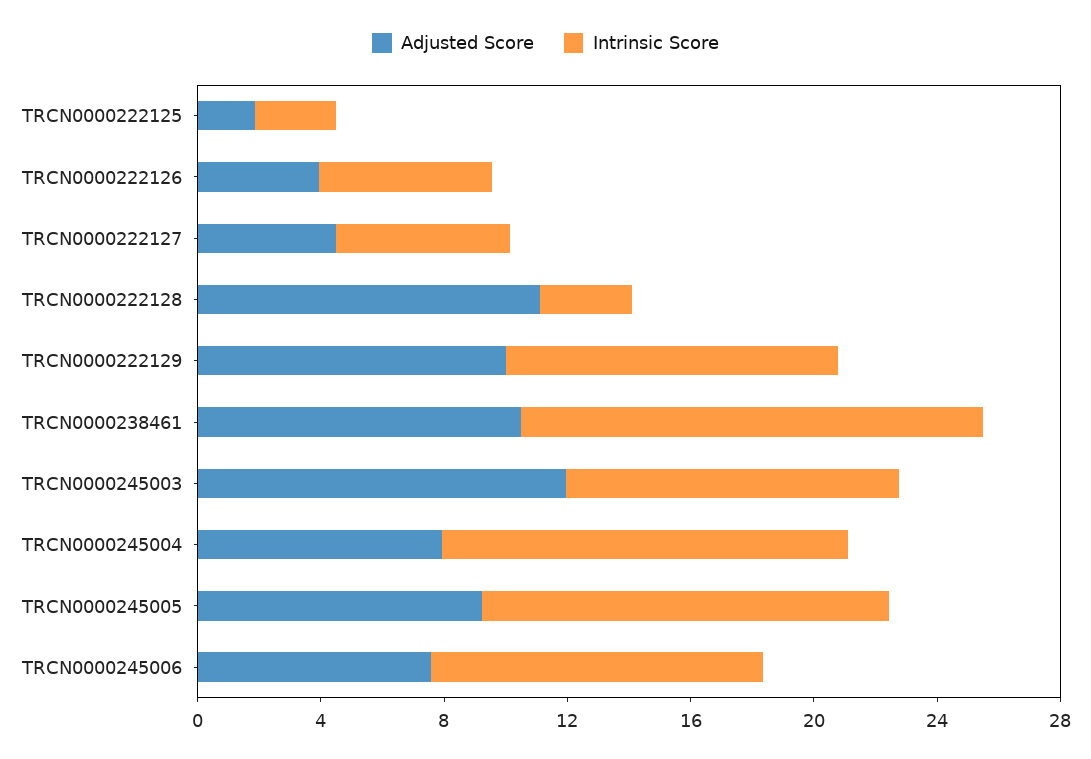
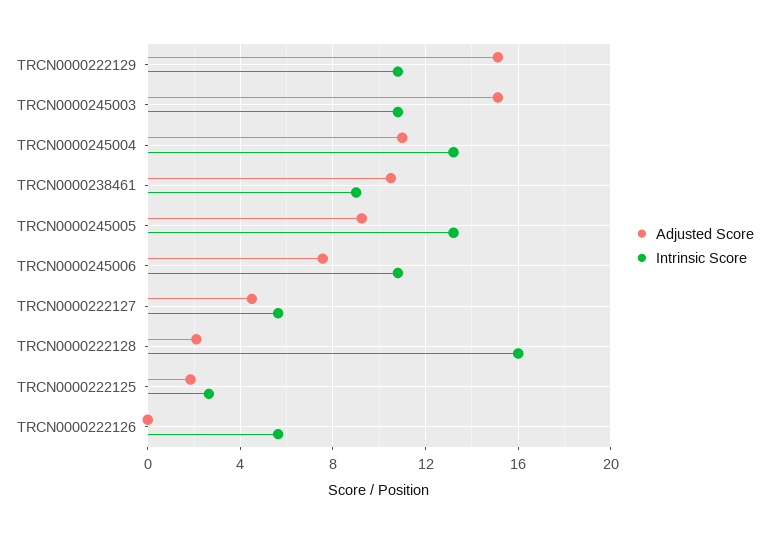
Adjusted Score, TRCN0000222126: 4 -> 0
Adjusted Score, TRCN0000222128: 11 -> 2
Intrinsic Score, TRCN0000222128: 3 -> 16
Adjusted Score, TRCN0000222129: 10 -> 15
Intrinsic Score, TRCN0000238461: 15 -> 9
Adjusted Score, TRCN0000245003: 12 -> 15
Adjusted Score, TRCN0000245004: 8 -> 11

